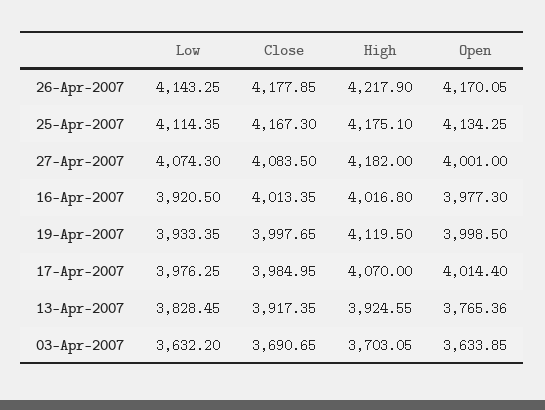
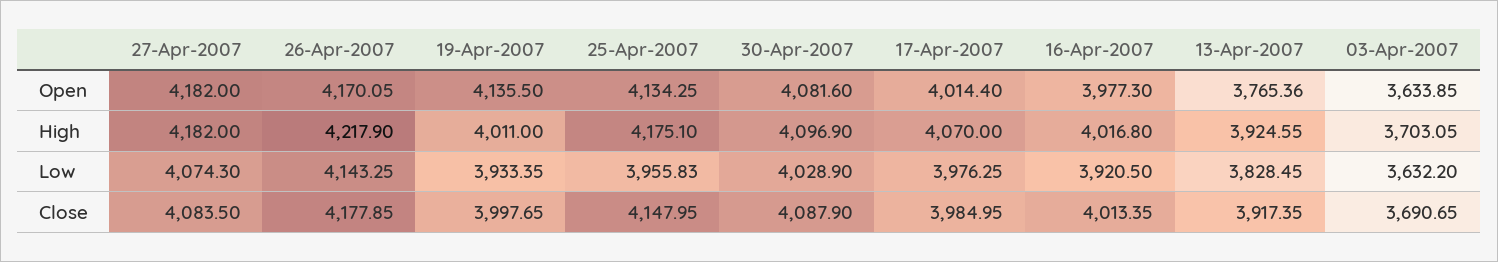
Low, 25-Apr-2007: 4114.35 -> 3955.83
Close, 25-Apr-2007: 4167.3 -> 4147.95
Open, 27-Apr-2007: 4001 -> 4182
High, 19-Apr-2007: 4119.5 -> 4011
Open, 19-Apr-2007: 3998.5 -> 4135.5
Open, 30-Apr-2007: none -> 4081.6
High, 30-Apr-2007: none -> 4096.9
Low, 30-Apr-2007: none -> 4028.9
Close, 30-Apr-2007: none -> 4087.9

